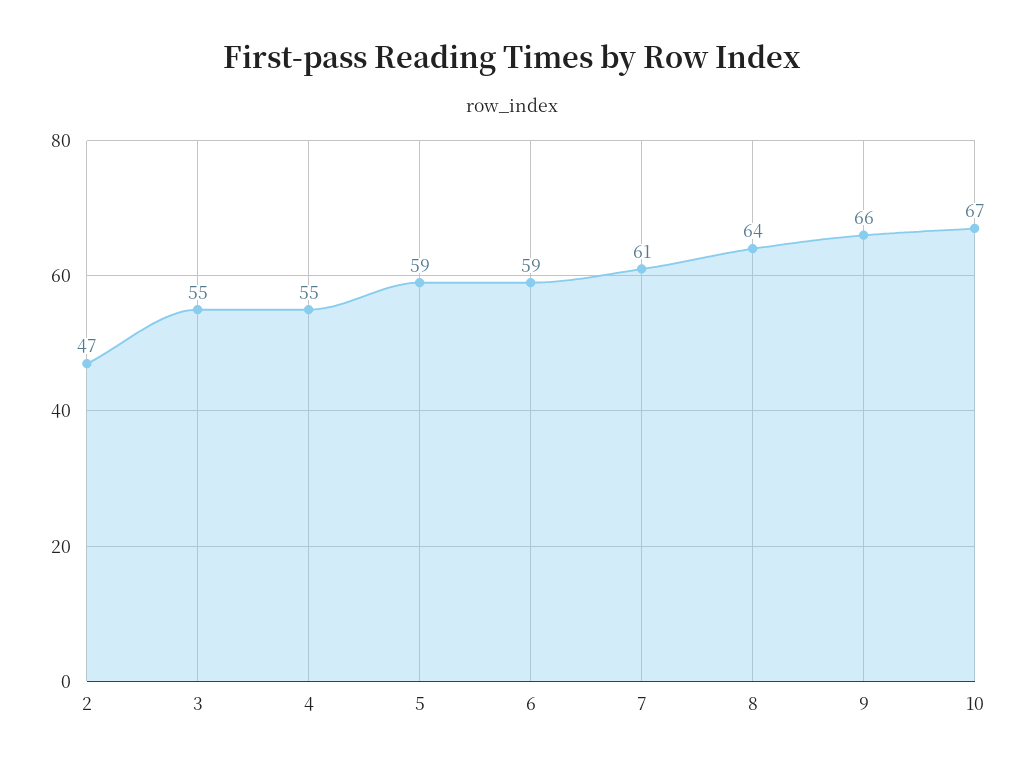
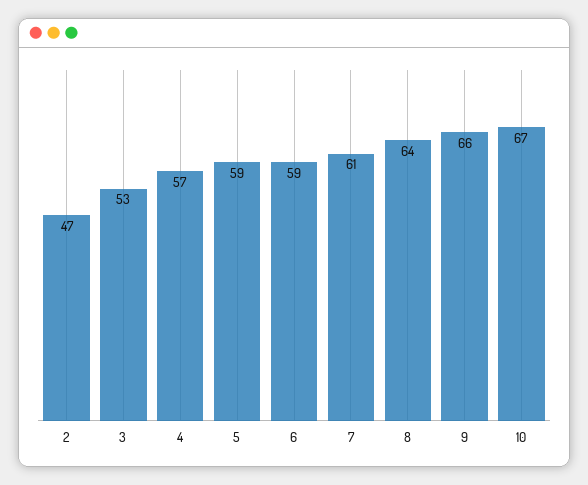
3: 55 -> 53
4: 55 -> 57

